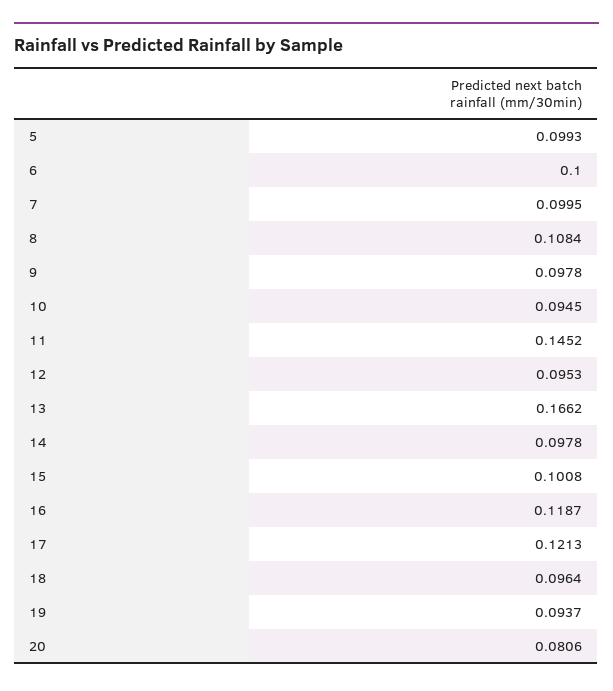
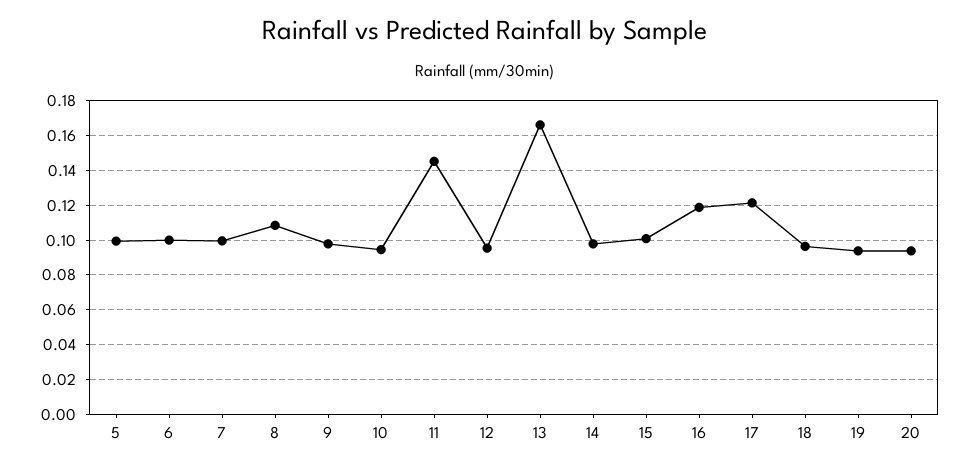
20: 0.0806 -> 0.095

